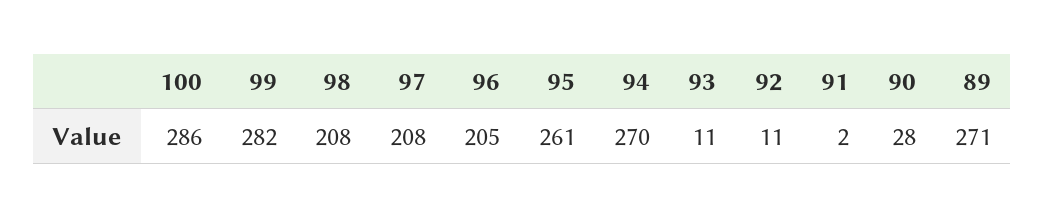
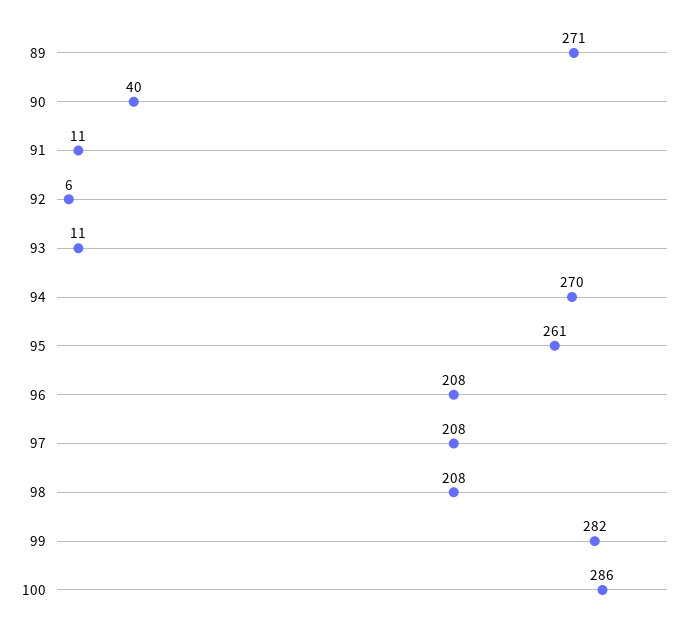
96: 205 -> 208
92: 11 -> 6
91: 2 -> 11
90: 28 -> 40

